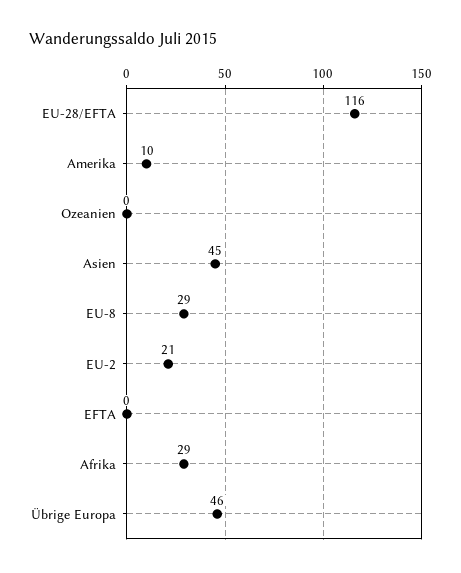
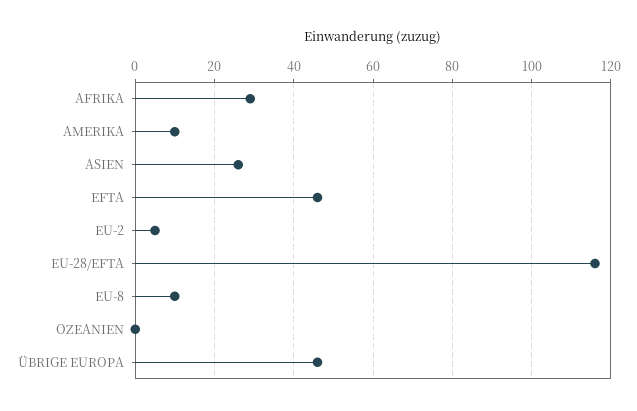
Asien: 45 -> 25
EU-8: 29 -> 10
EU-2: 21 -> 5
EFTA: 0 -> 45

